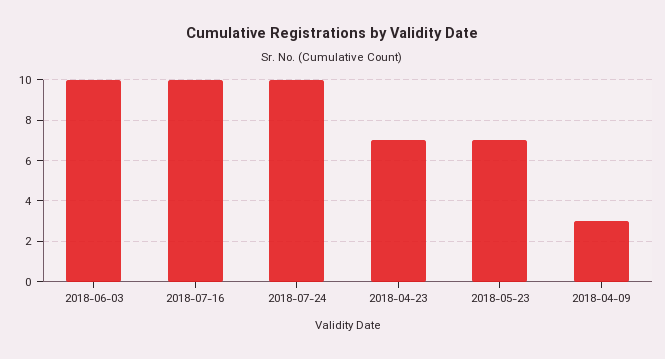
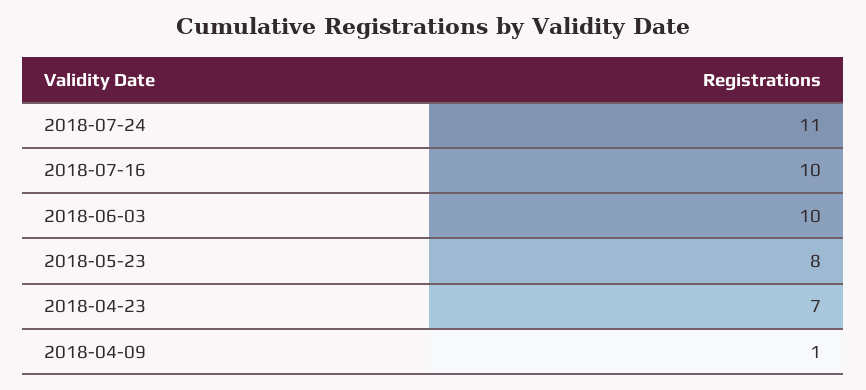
2018-07-24: 10 -> 11
2018-05-23: 7 -> 8
2018-04-09: 3 -> 1

